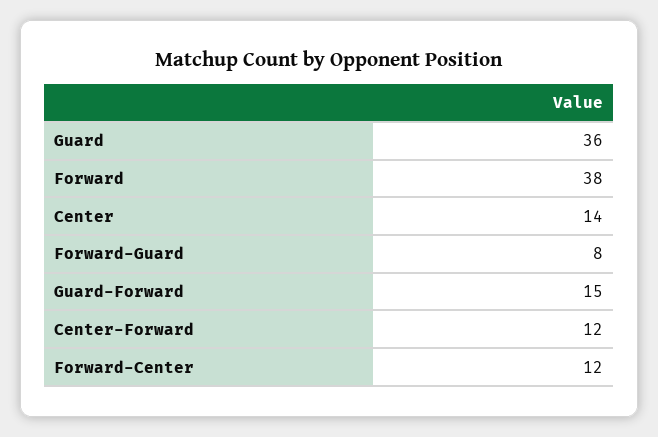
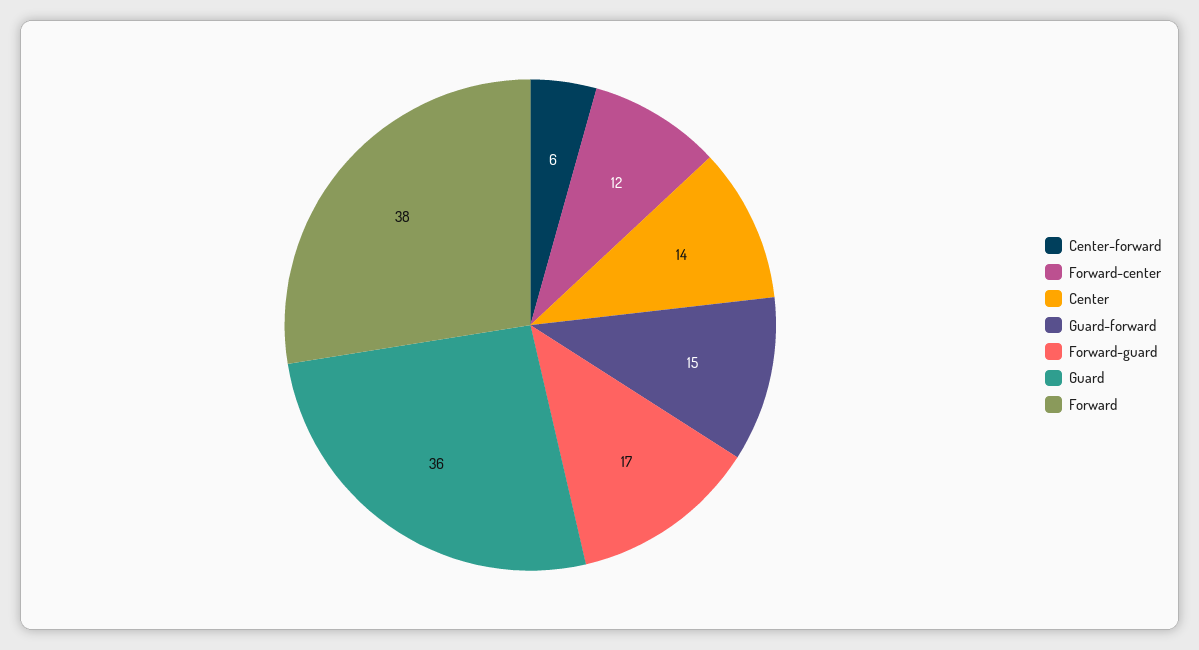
Forward-Guard: 8 -> 17
Center-Forward: 12 -> 6

